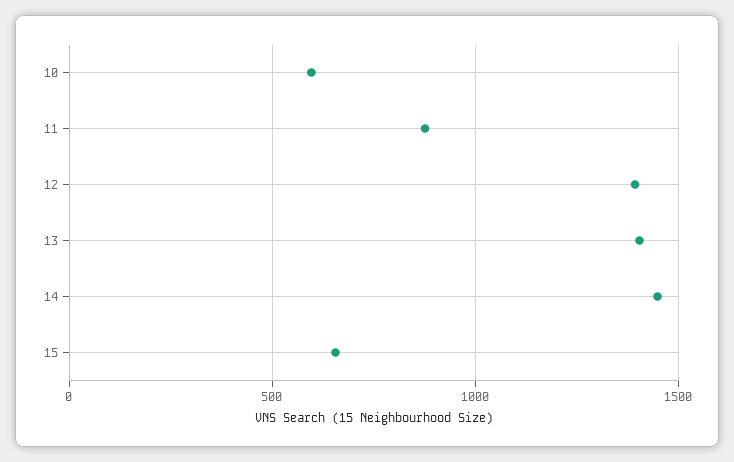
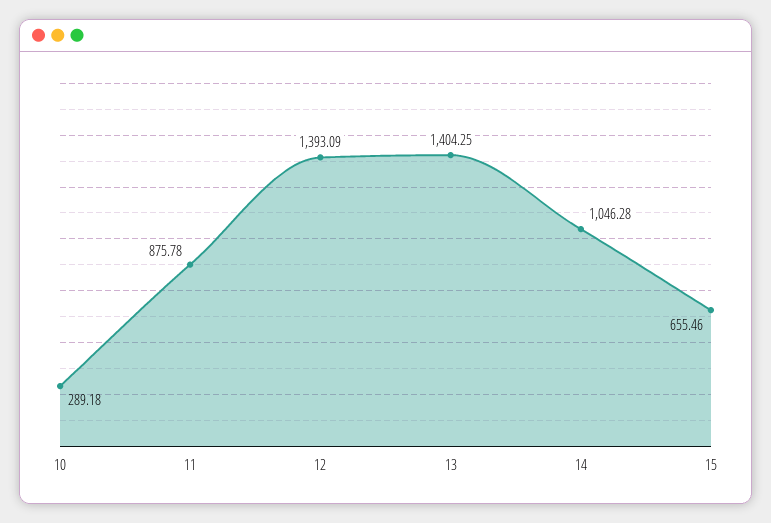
10: 600 -> 289.18
14: 1450 -> 1046.28

